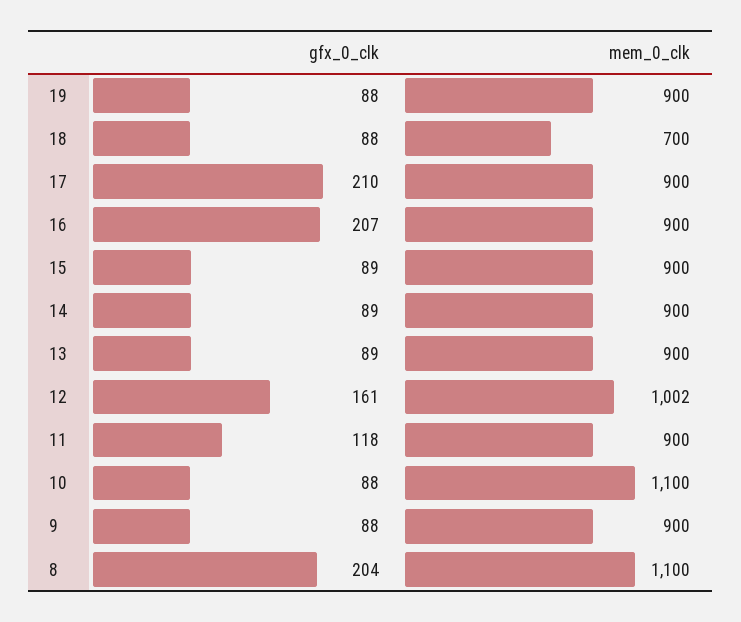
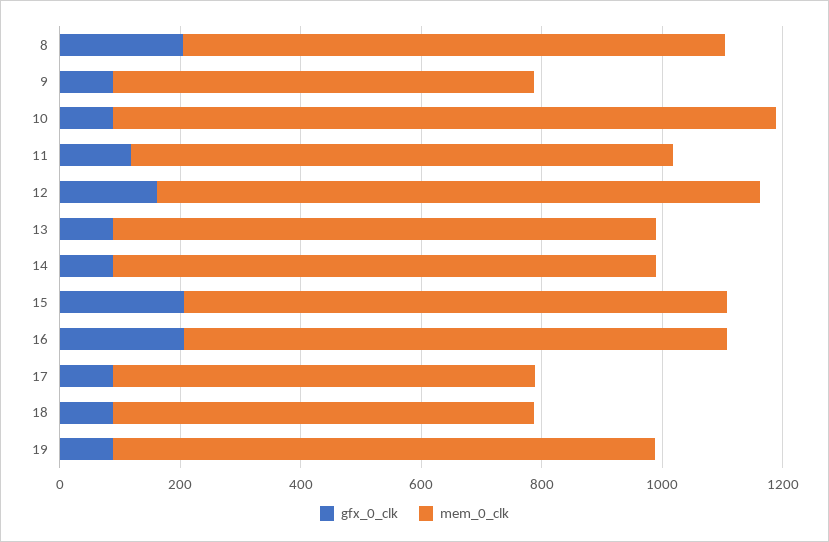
gfx_0_clk, 17: 210 -> 100
mem_0_clk, 17: 900 -> 700
gfx_0_clk, 15: 89 -> 200
mem_0_clk, 9: 900 -> 700
mem_0_clk, 8: 1100 -> 900

